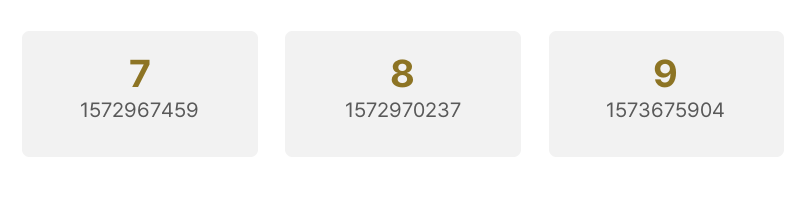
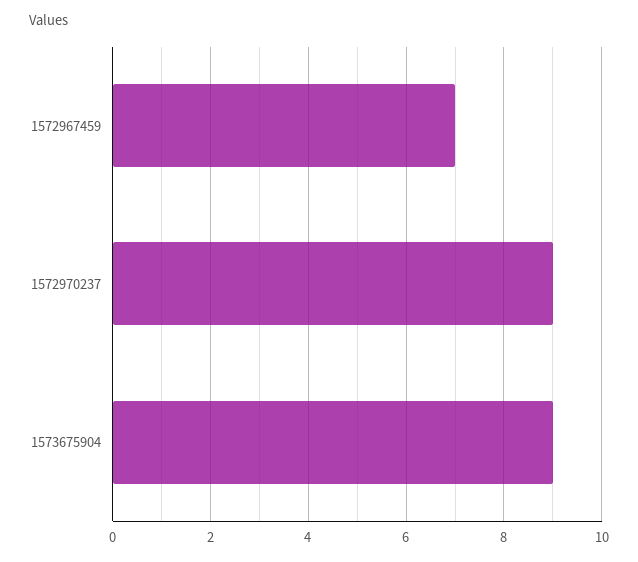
1572970237: 8 -> 9

